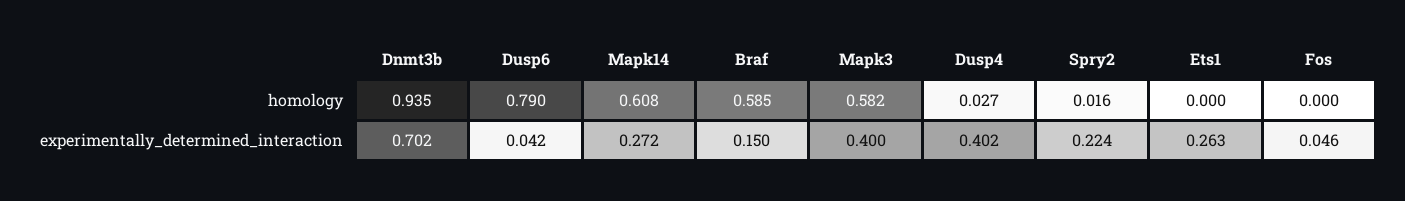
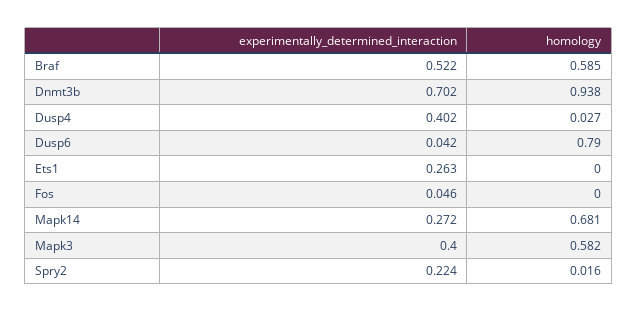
Dnmt3b, homology: 0.935 -> 0.938
Mapk14, homology: 0.608 -> 0.681
Braf, experimentally_determined_interaction: 0.15 -> 0.522

